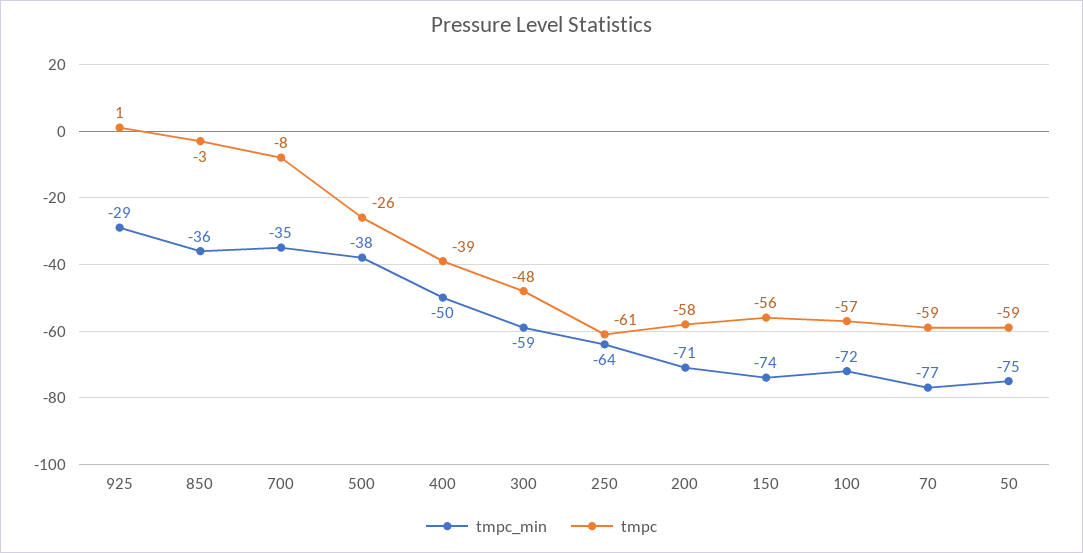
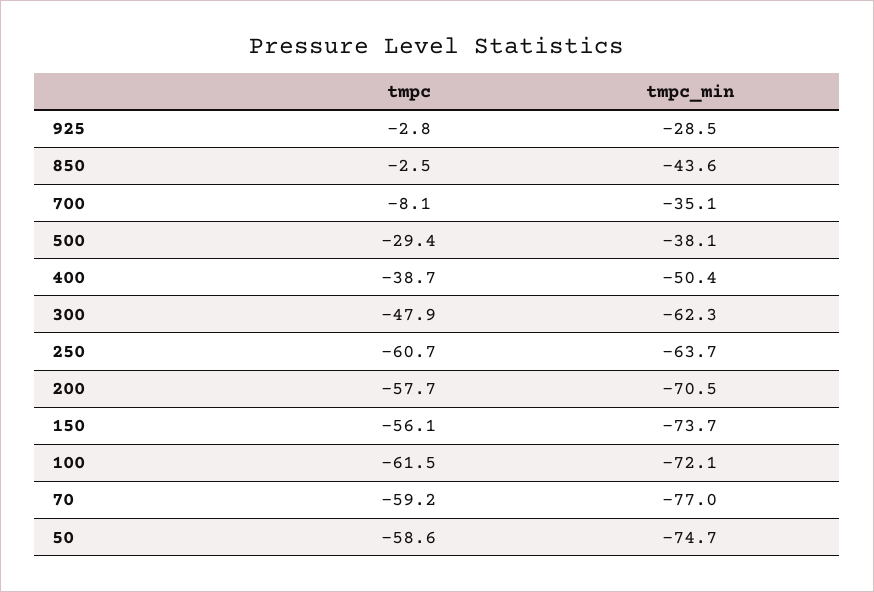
tmpc, 925: 1 -> -2.8
tmpc_min, 850: -36 -> -43.6
tmpc, 500: -26 -> -29.4
tmpc_min, 300: -59 -> -62.3
tmpc, 100: -57 -> -61.5

